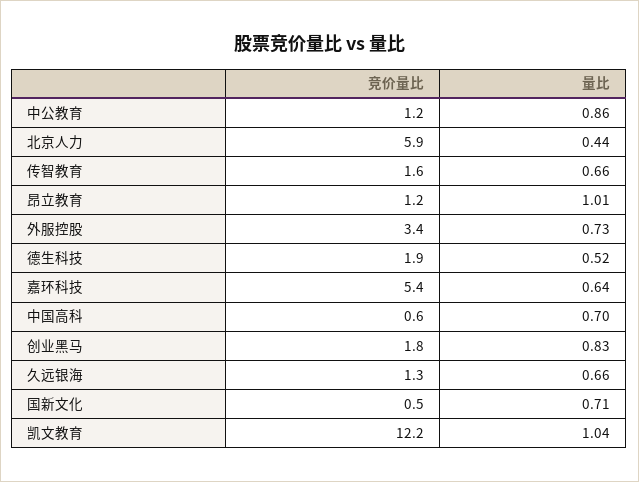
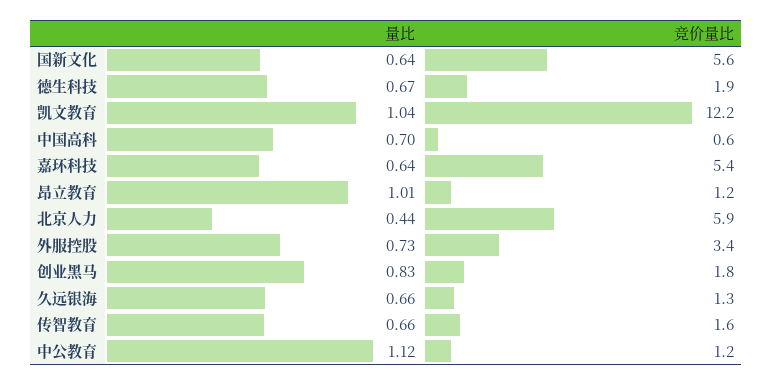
量比, 中公教育: 0.86 -> 1.12
量比, 德生科技: 0.52 -> 0.67
竞价量比, 国新文化: 0.5 -> 5.6
量比, 国新文化: 0.71 -> 0.64

